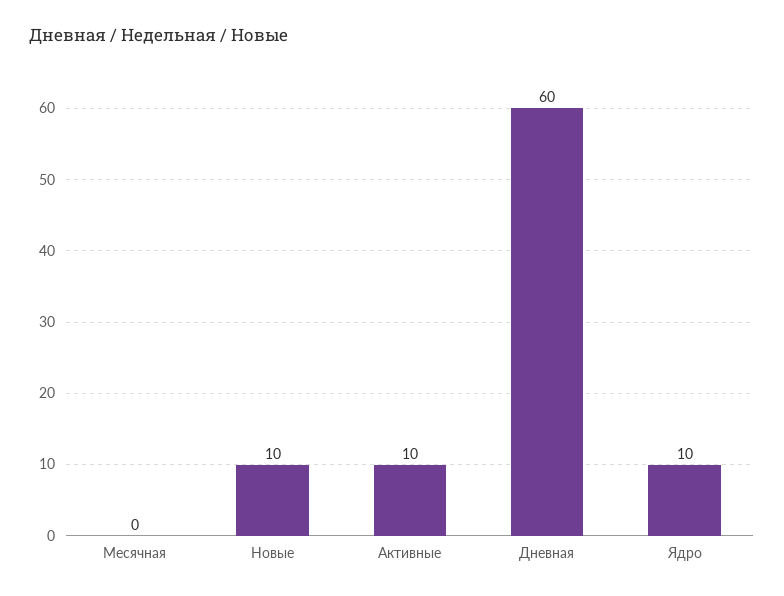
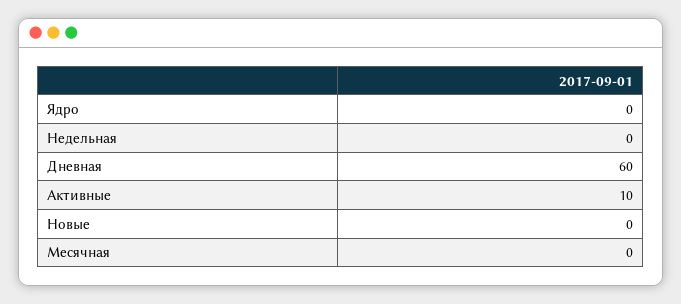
Новые: 10 -> 0
Ядро: 10 -> 0
Недельная: none -> 0

